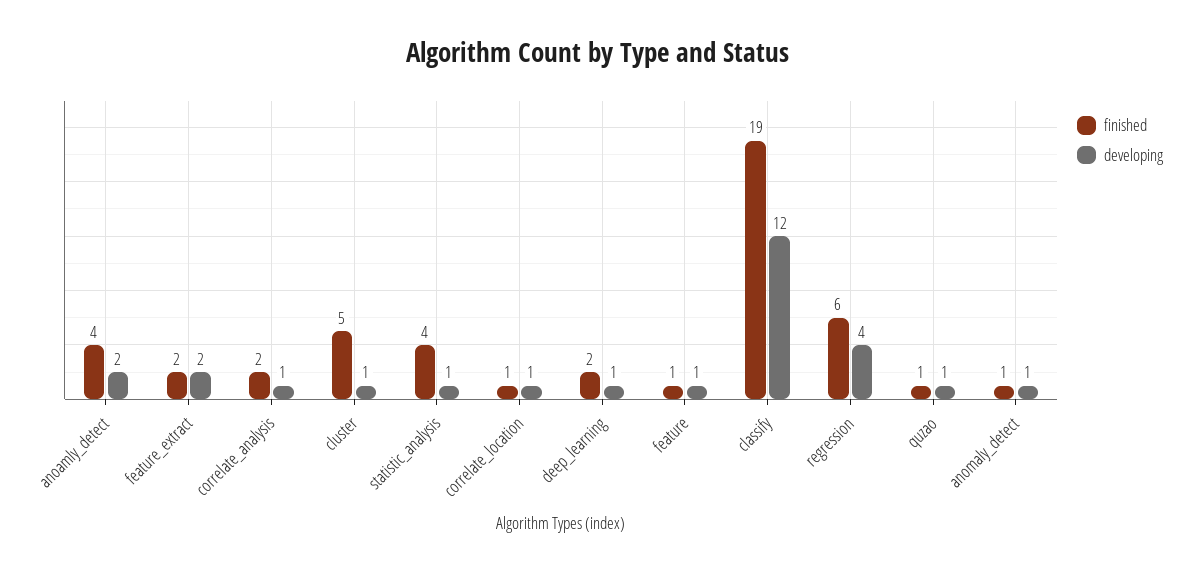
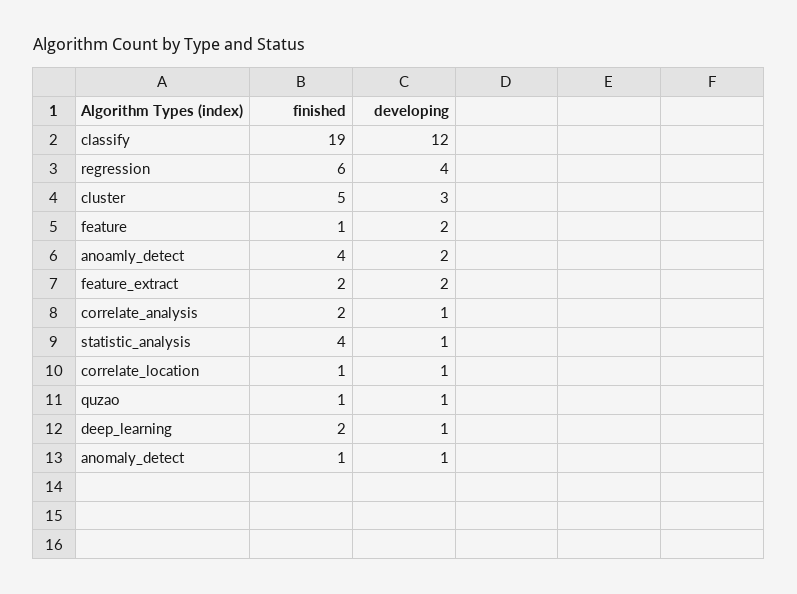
developing, cluster: 1 -> 3
developing, feature: 1 -> 2

